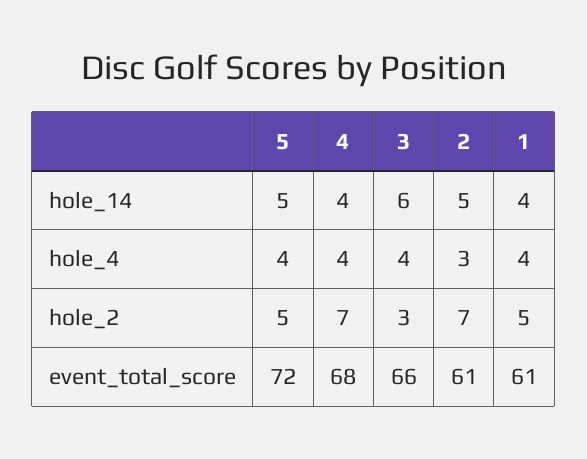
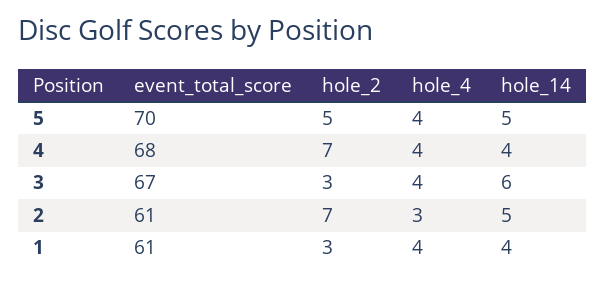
1, hole_2: 5 -> 3
5, event_total_score: 72 -> 70
3, event_total_score: 66 -> 67

